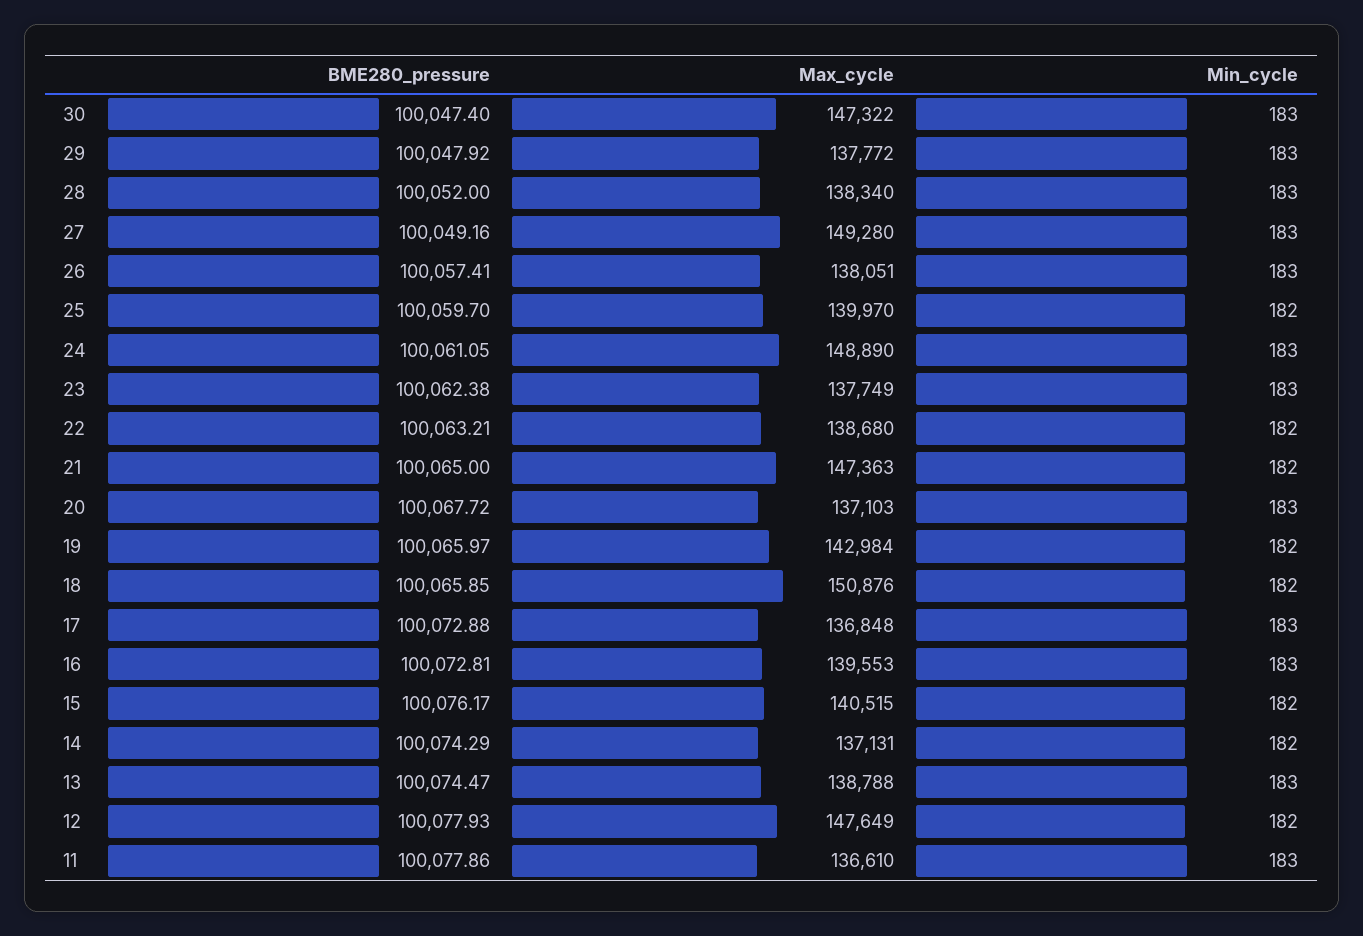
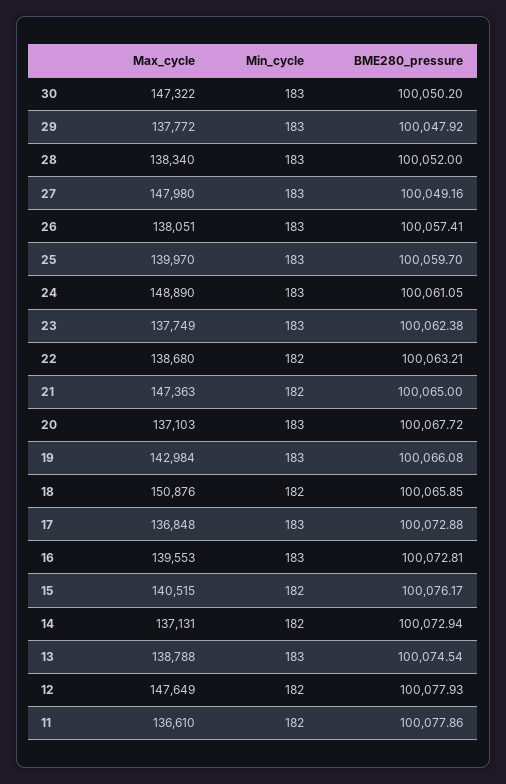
BME280_pressure, 30: 100047.4 -> 100050.2
Max_cycle, 27: 149280 -> 147980
Min_cycle, 25: 182 -> 183
BME280_pressure, 19: 100065.97 -> 100066.08
Min_cycle, 19: 182 -> 183
BME280_pressure, 14: 100074.29 -> 100072.94
BME280_pressure, 13: 100074.47 -> 100074.54
Min_cycle, 11: 183 -> 182

